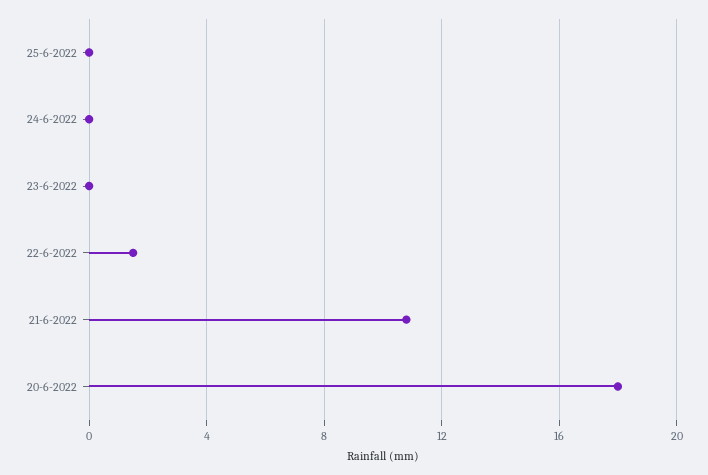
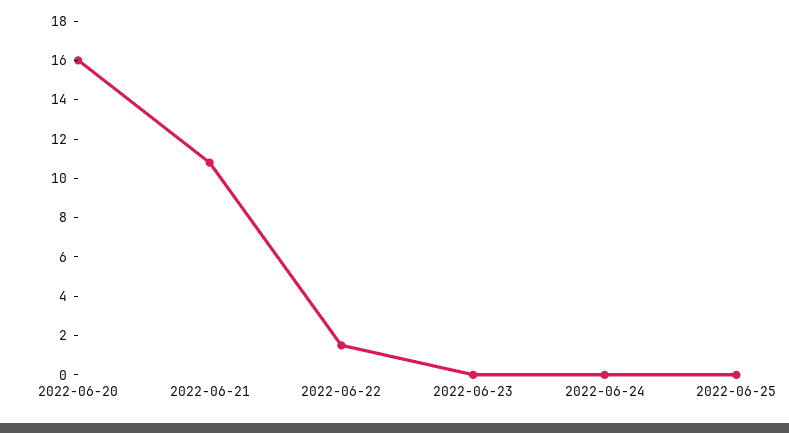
20-6-2022: 18 -> 16

